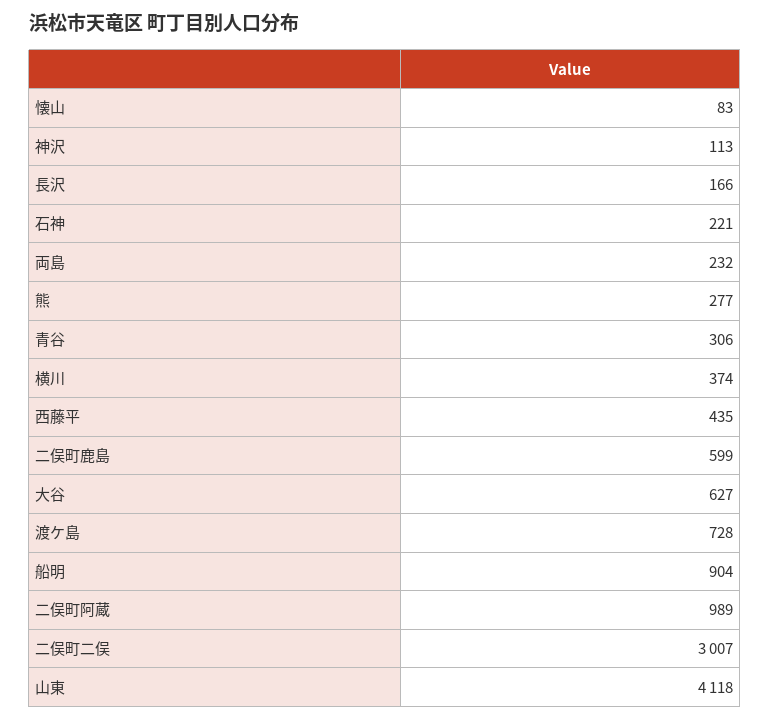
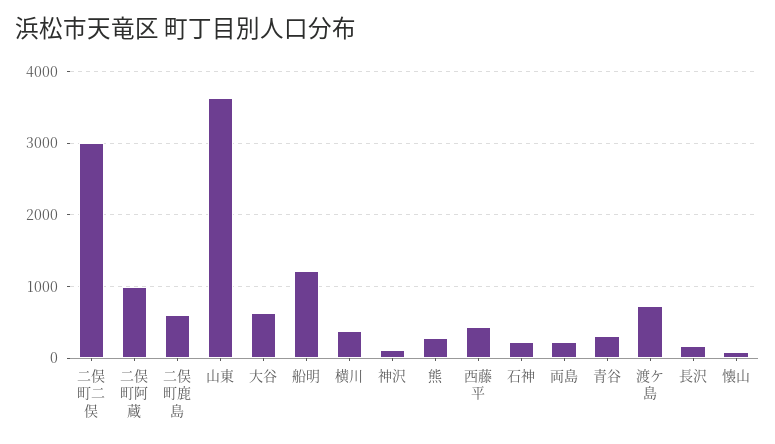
船明: 904 -> 1200
山東: 4118 -> 3600

